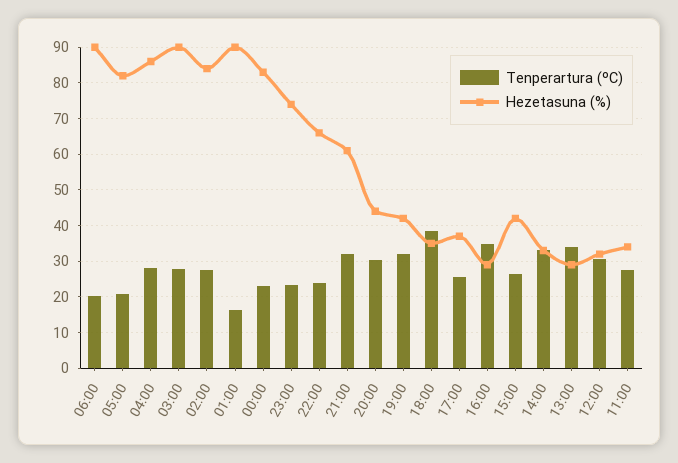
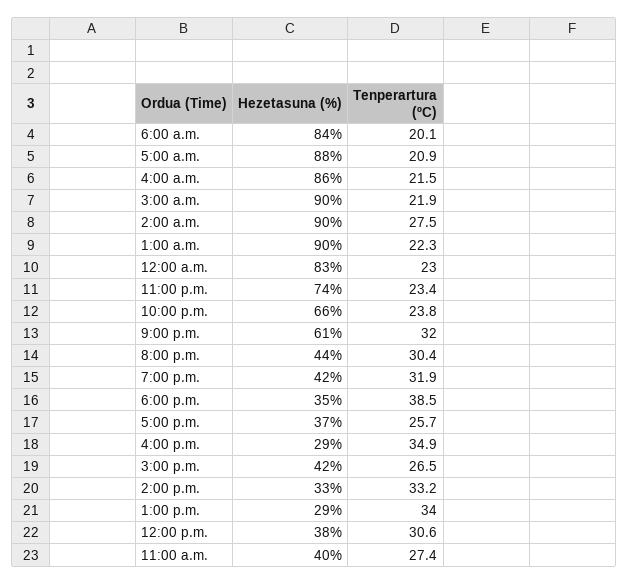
Hezetasuna (%), 06:00: 90 -> 84
Hezetasuna (%), 05:00: 82 -> 88
Tenperartura (ºC), 04:00: 28 -> 21.5
Tenperartura (ºC), 03:00: 28 -> 21.9
Hezetasuna (%), 02:00: 84 -> 90
Tenperartura (ºC), 01:00: 16 -> 22.3
Hezetasuna (%), 12:00: 32 -> 38
Hezetasuna (%), 11:00: 34 -> 40

